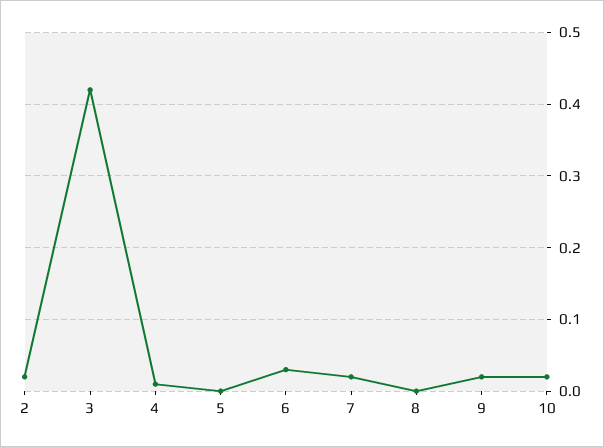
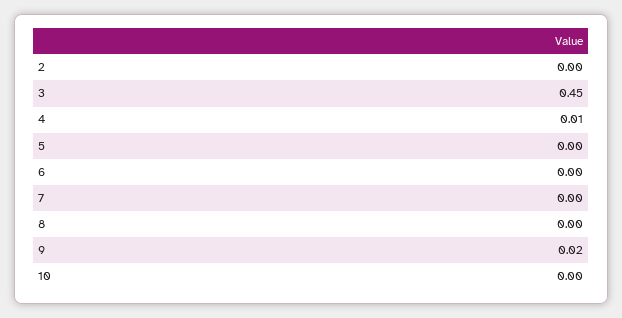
2: 0.02 -> 0
3: 0.42 -> 0.45
6: 0.03 -> 0
7: 0.02 -> 0
10: 0.02 -> 0

